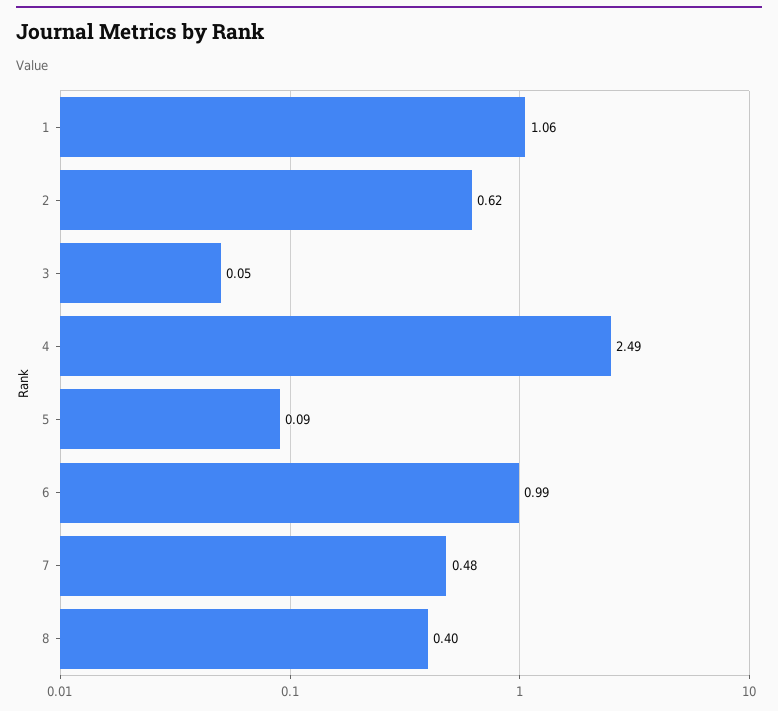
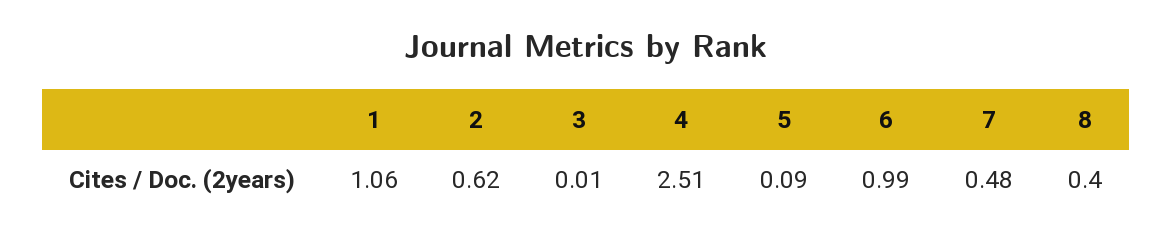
3: 0.05 -> 0.01
4: 2.49 -> 2.51

